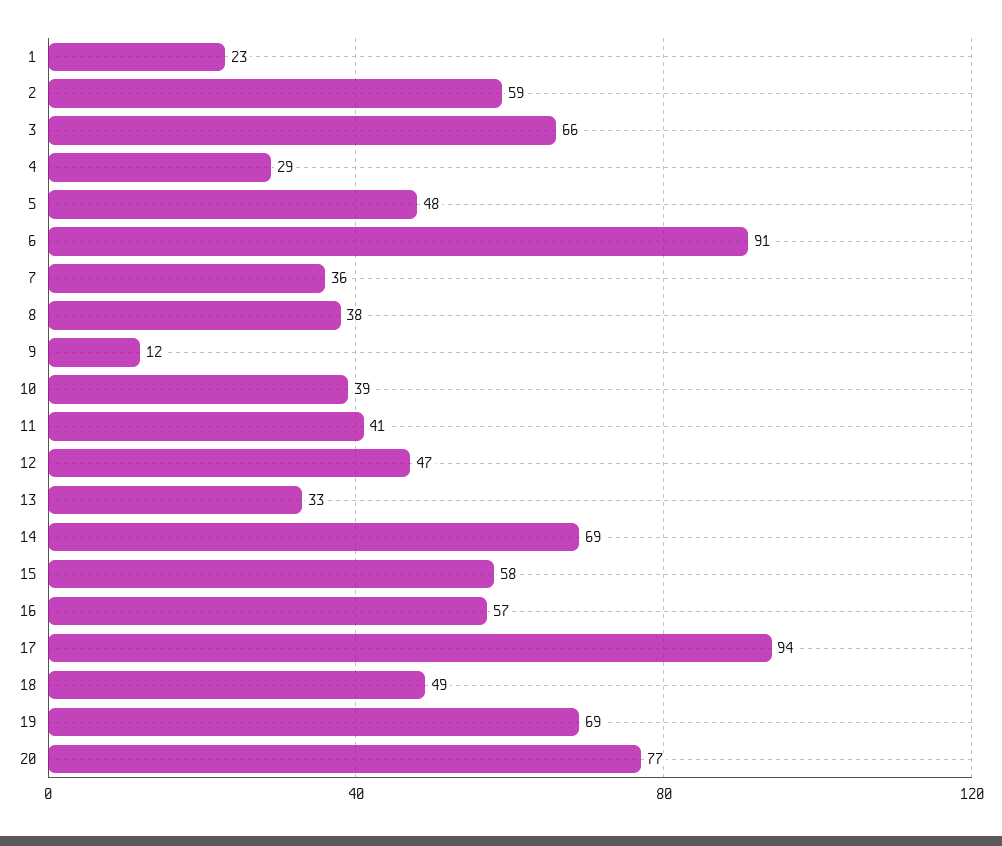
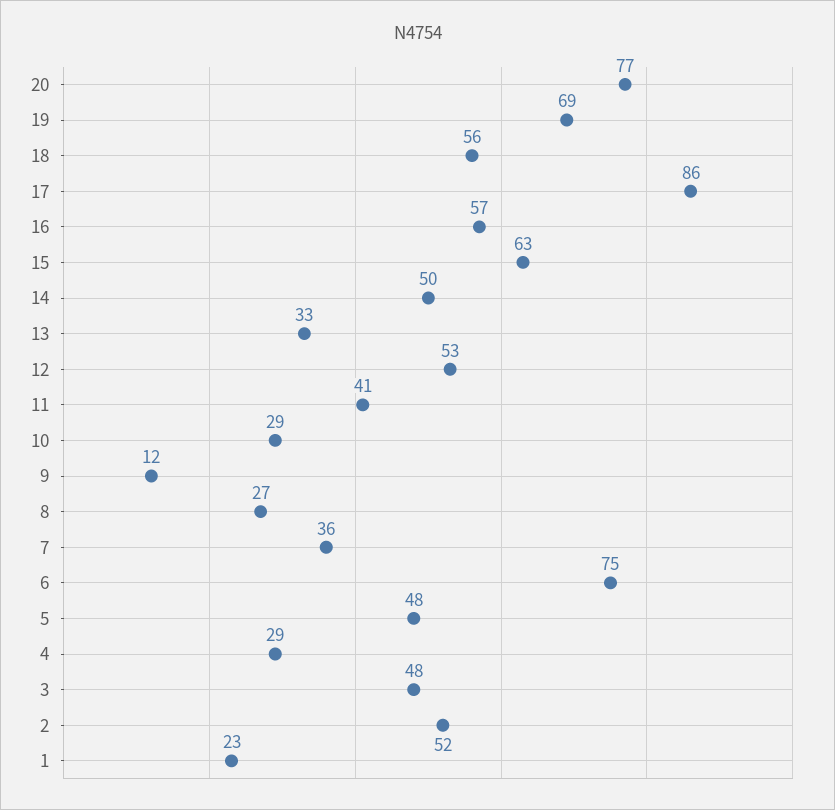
2: 59 -> 52
3: 66 -> 48
6: 91 -> 75
8: 38 -> 27
10: 39 -> 29
12: 47 -> 53
14: 69 -> 50
15: 58 -> 63
17: 94 -> 86
18: 49 -> 56

